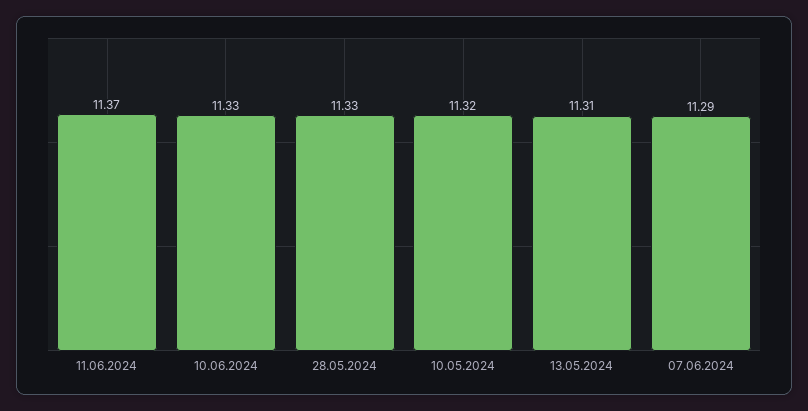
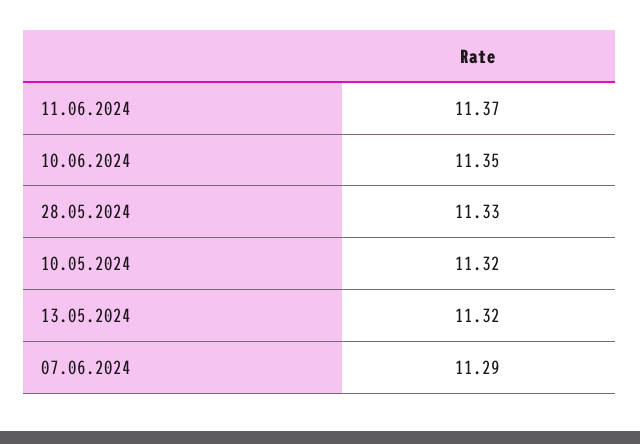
10.06.2024: 11.33 -> 11.35
13.05.2024: 11.31 -> 11.32

